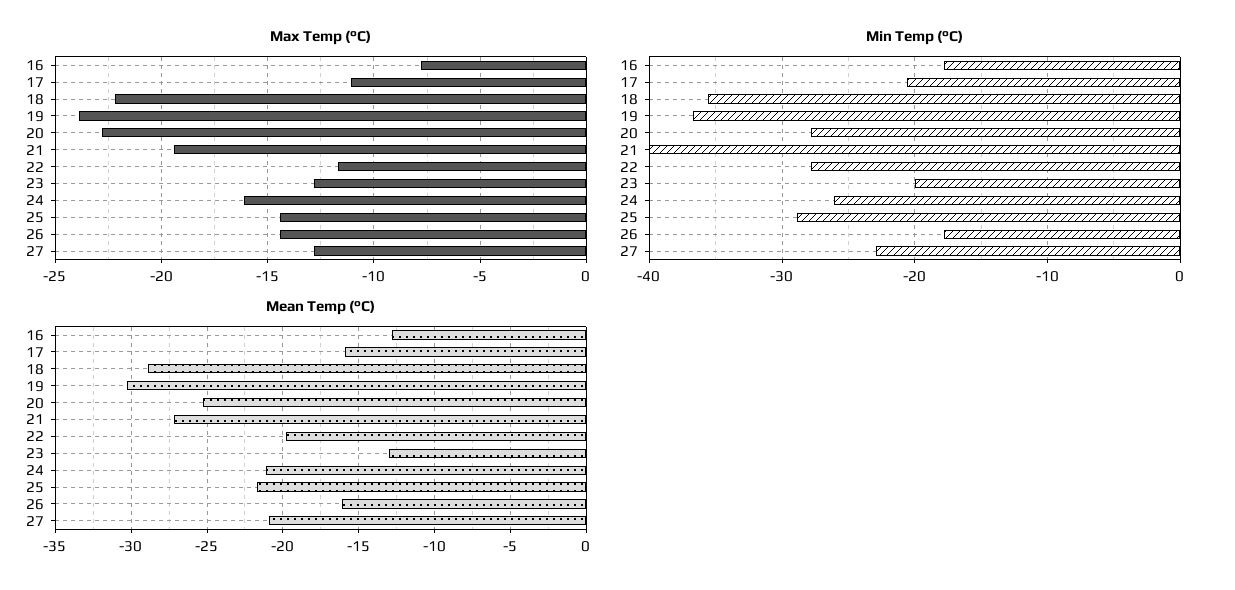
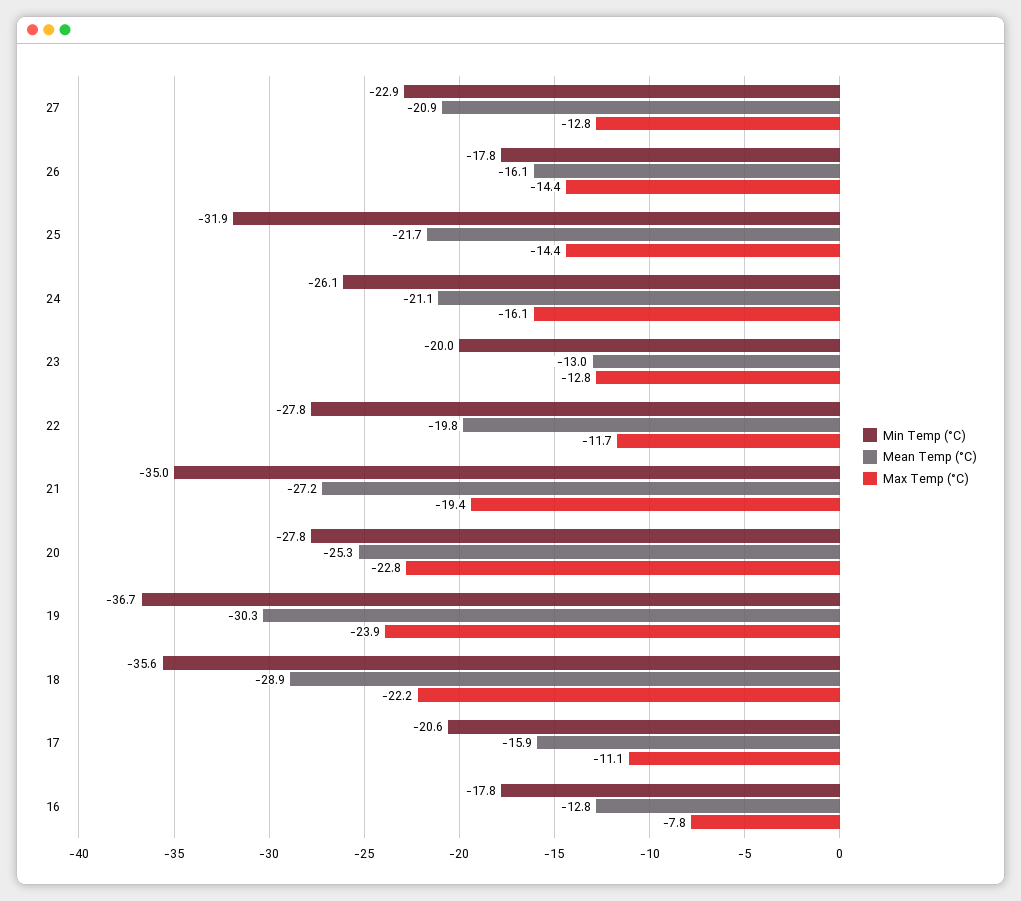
Min Temp (°C), 21: -40 -> -35
Min Temp (°C), 25: -29 -> -31.9

